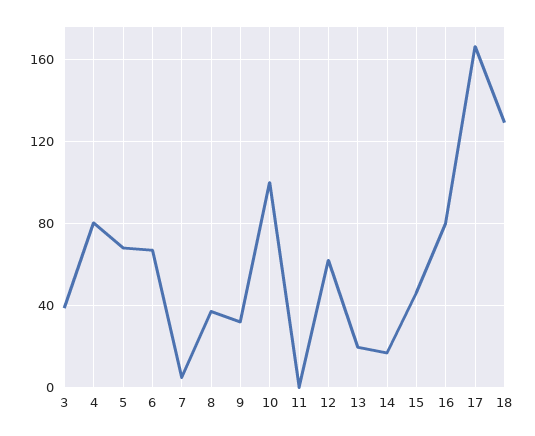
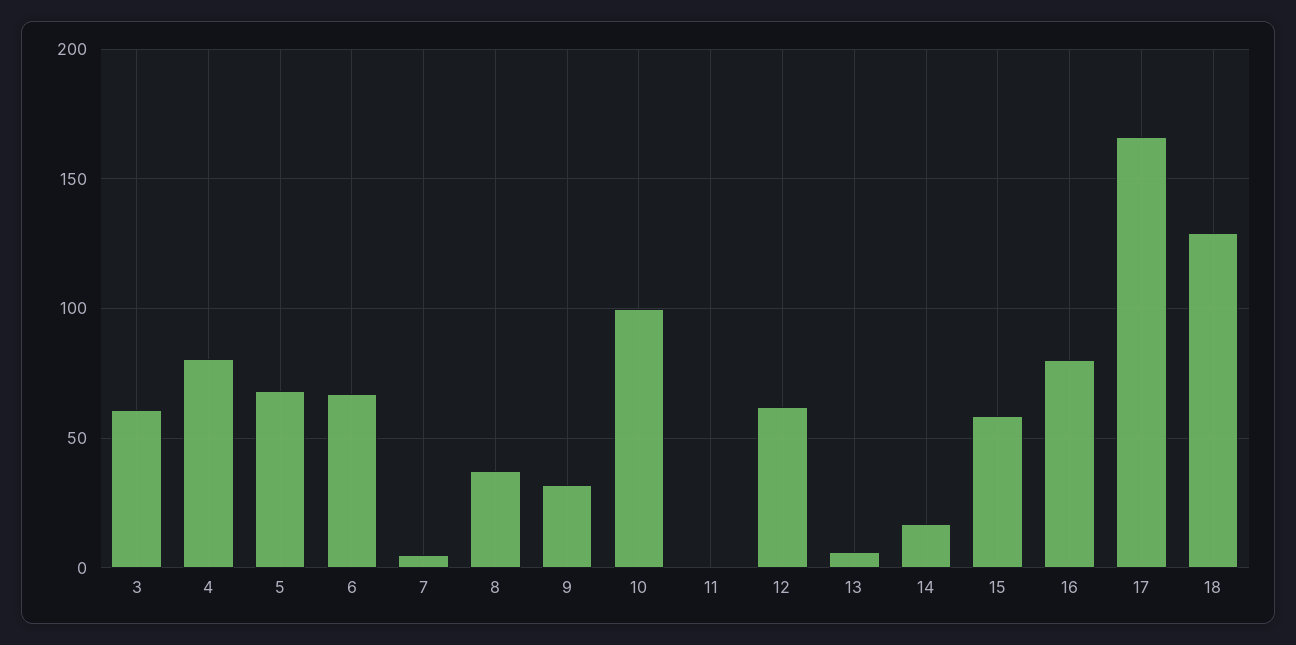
3: 40 -> 60
13: 20 -> 5
15: 45 -> 60

